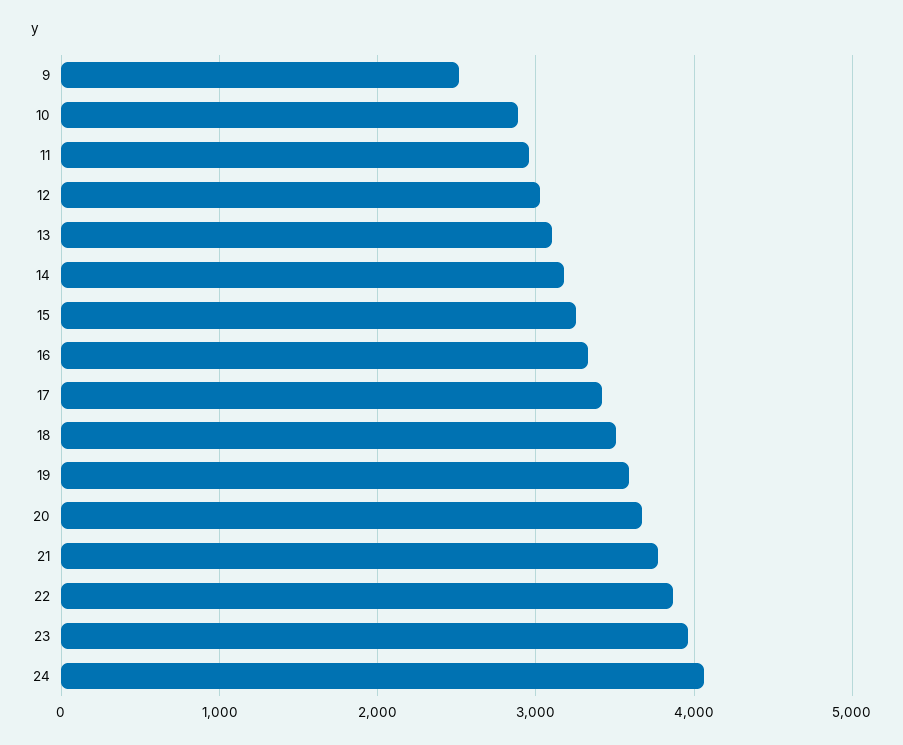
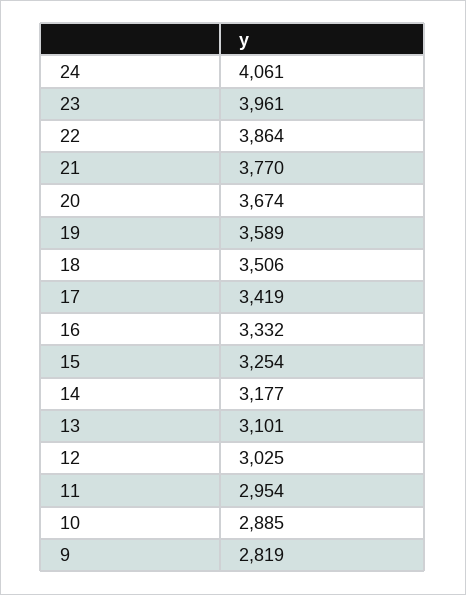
9: 2500 -> 2819

